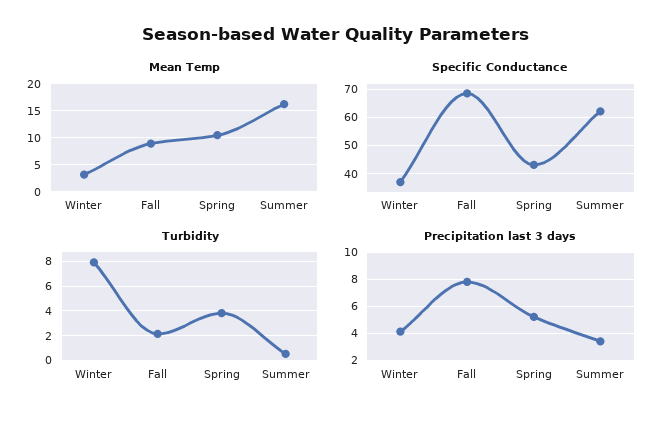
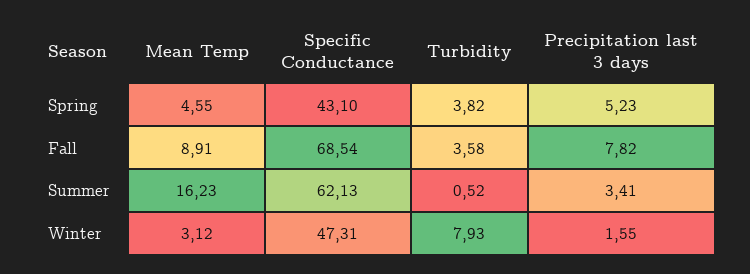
Mean Temp, Spring: 10 -> 4.55
Specific Conductance, Winter: 37.5 -> 47.31
Turbidity, Fall: 2 -> 3.58
Precipitation last 3 days, Winter: 4 -> 1.55

